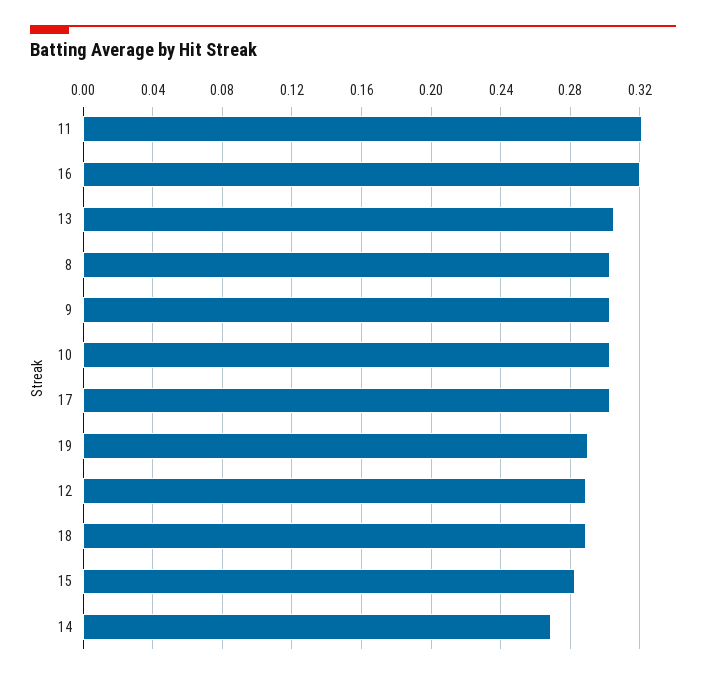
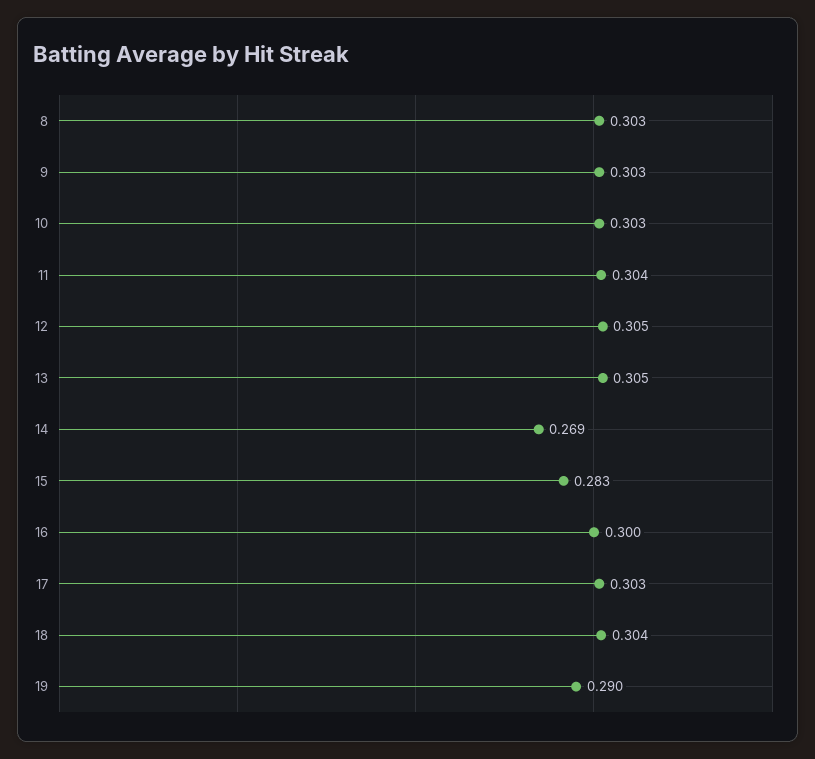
11: 0.32 -> 0.304
16: 0.32 -> 0.3
12: 0.29 -> 0.305
18: 0.29 -> 0.304

